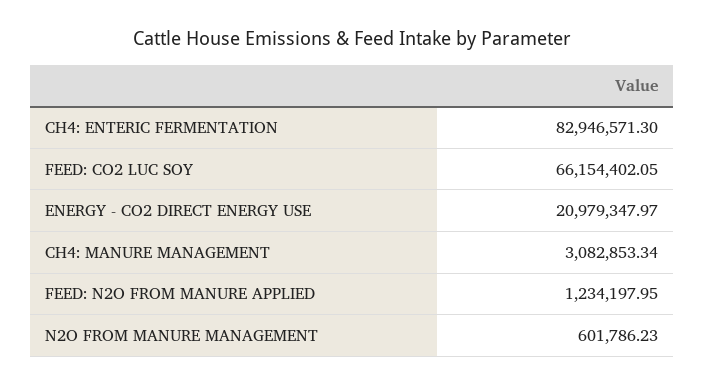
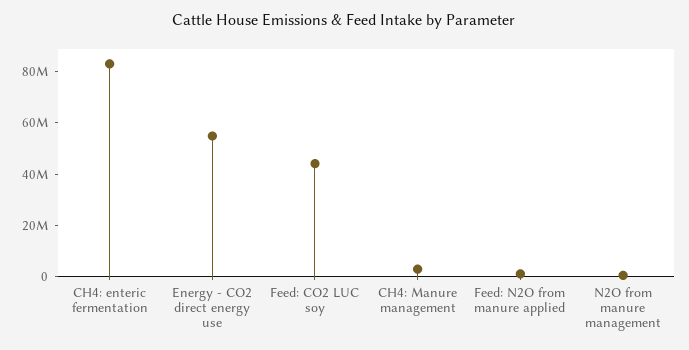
FEED: CO2 LUC SOY: 66154402.05 -> 45000000
ENERGY - CO2 DIRECT ENERGY USE: 20979347.97 -> 55000000

